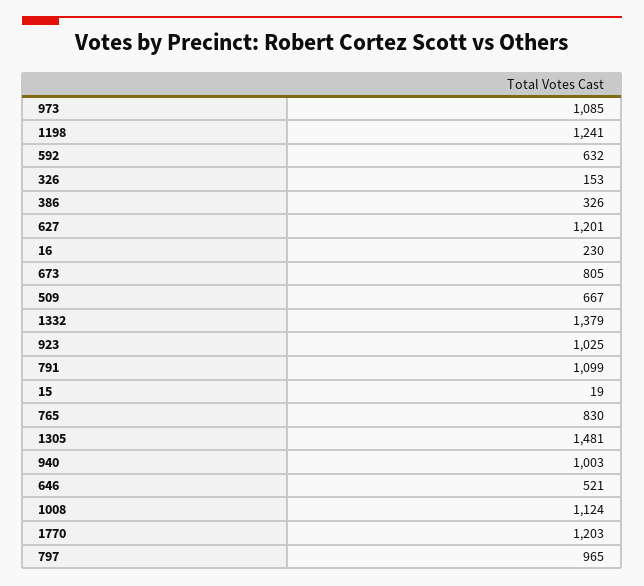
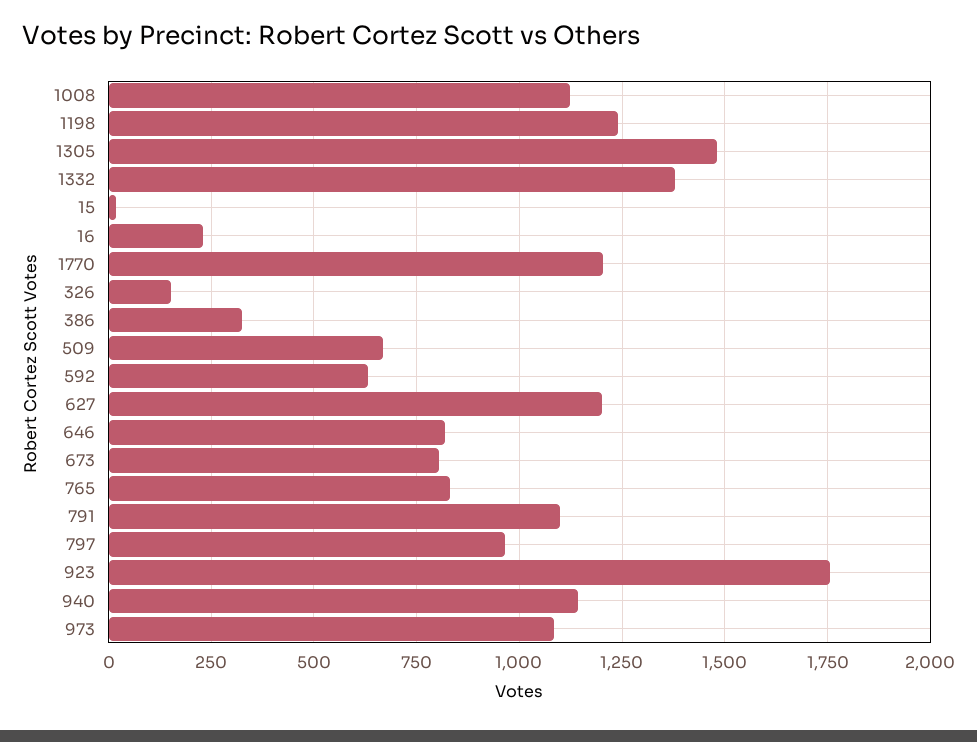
923: 1025 -> 1750
940: 1003 -> 1150
646: 521 -> 825

